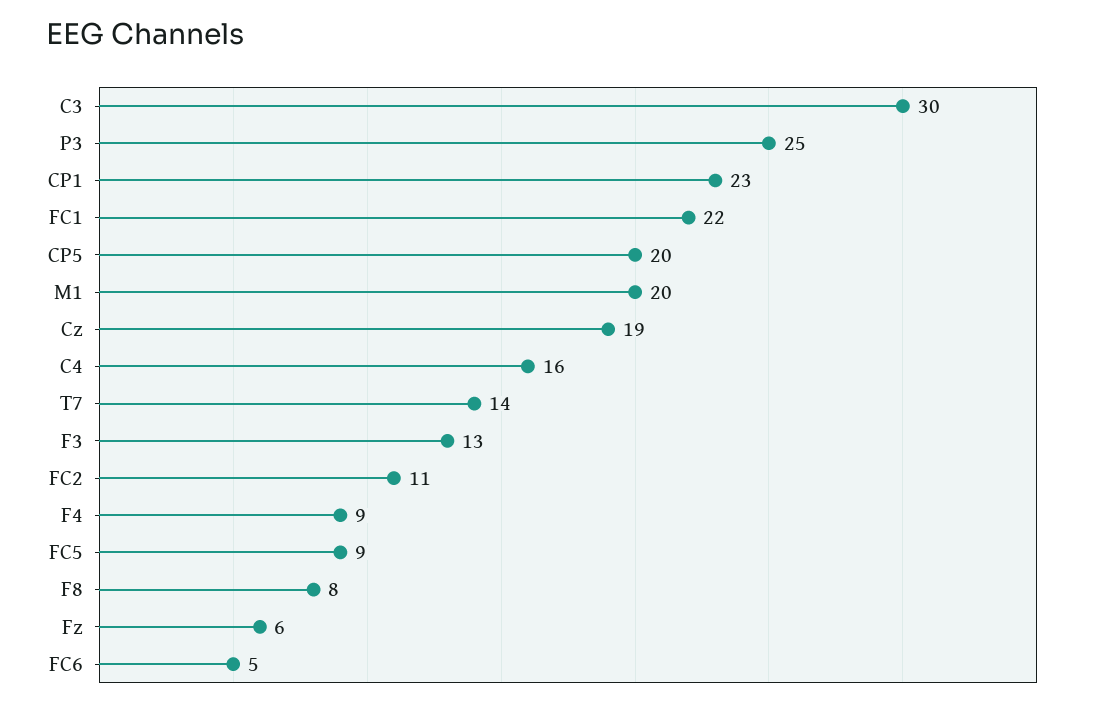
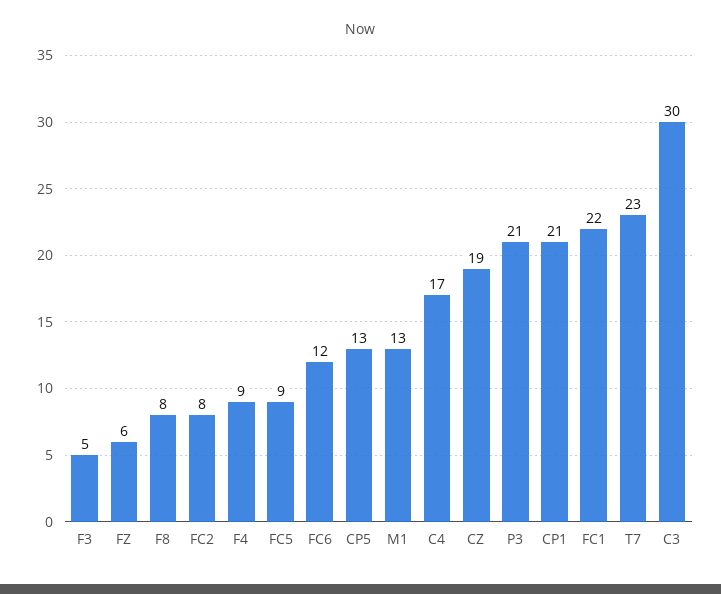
P3: 25 -> 21
CP1: 23 -> 21
CP5: 20 -> 13
M1: 20 -> 13
C4: 16 -> 17
T7: 14 -> 23
F3: 13 -> 5
FC2: 11 -> 8
FC6: 5 -> 12

